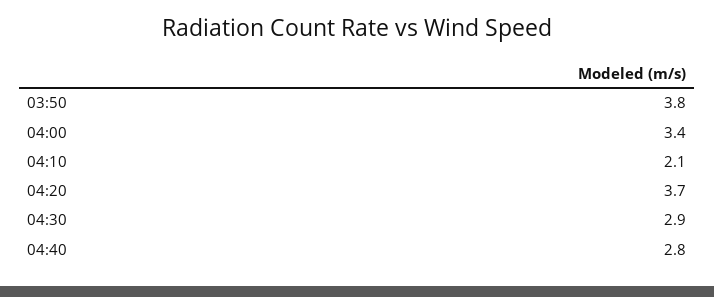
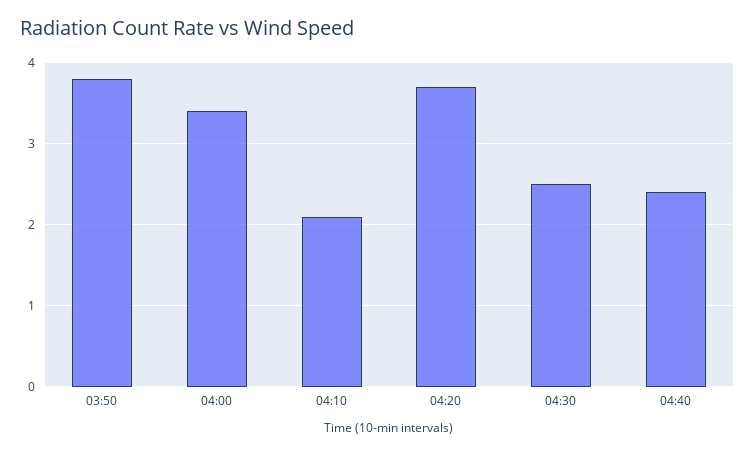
04:30: 2.9 -> 2.5
04:40: 2.8 -> 2.4

